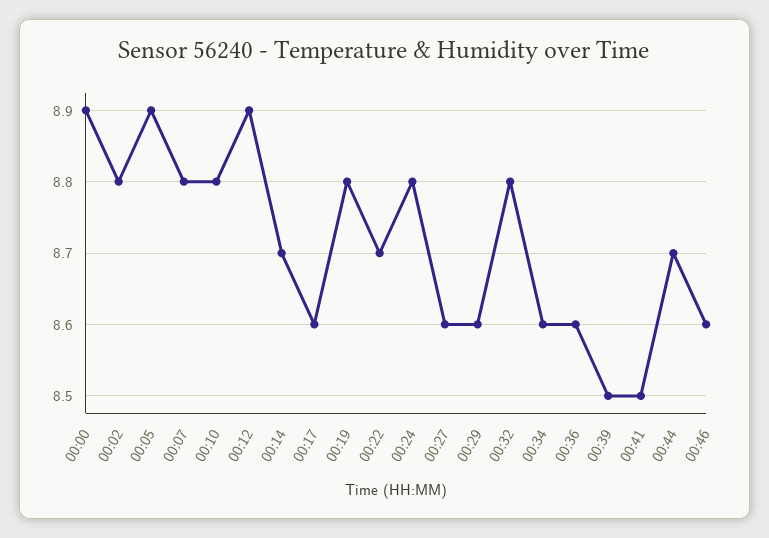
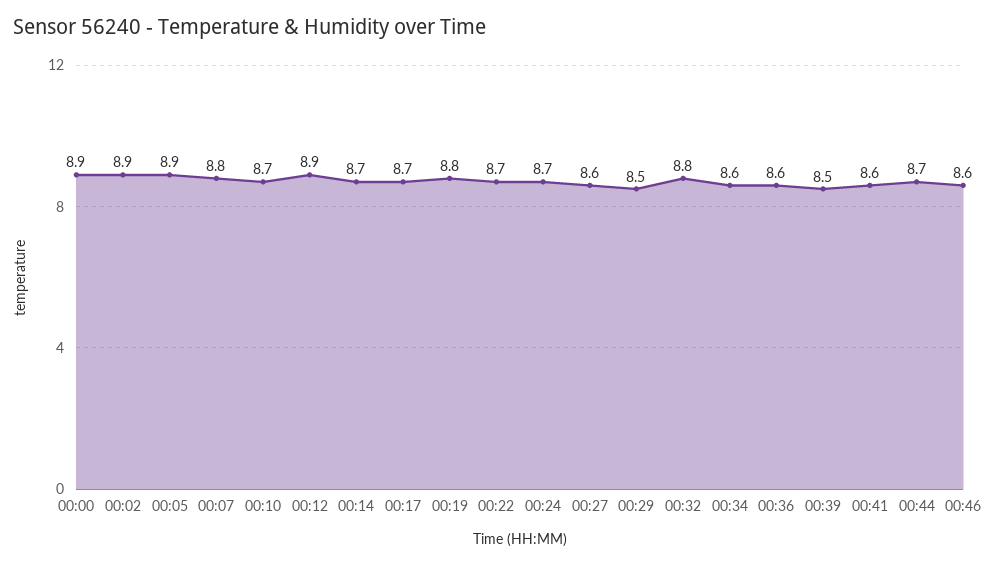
00:02: 8.8 -> 8.9
00:10: 8.8 -> 8.7
00:17: 8.6 -> 8.7
00:24: 8.8 -> 8.7
00:29: 8.6 -> 8.5
00:41: 8.5 -> 8.6

